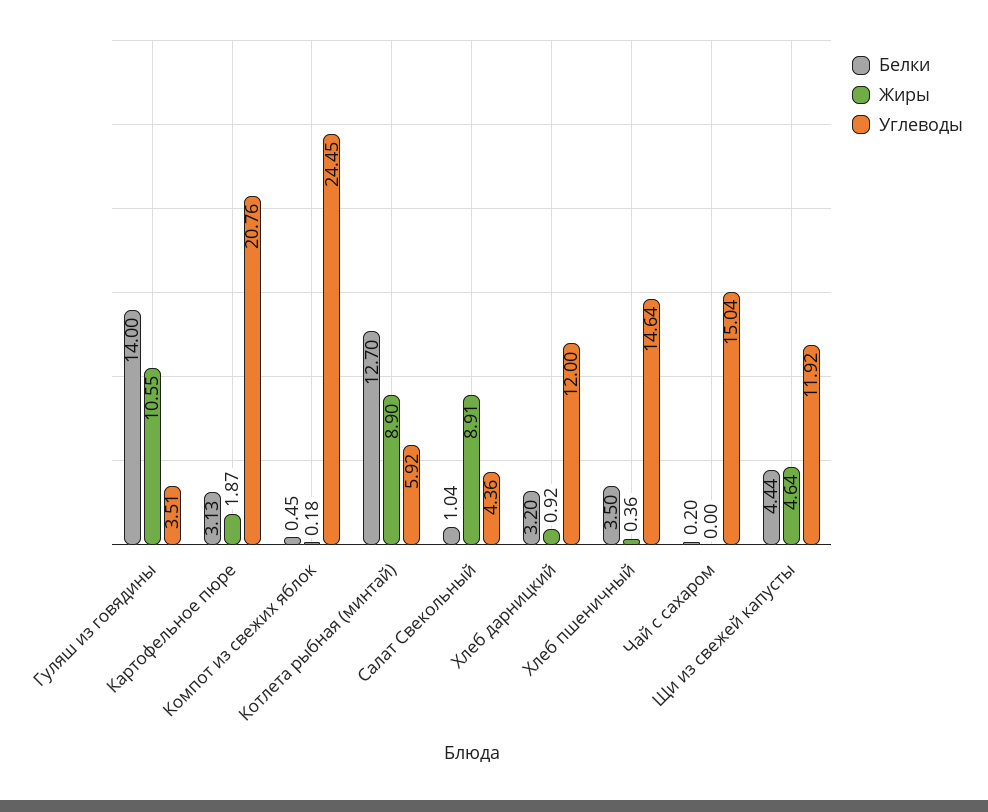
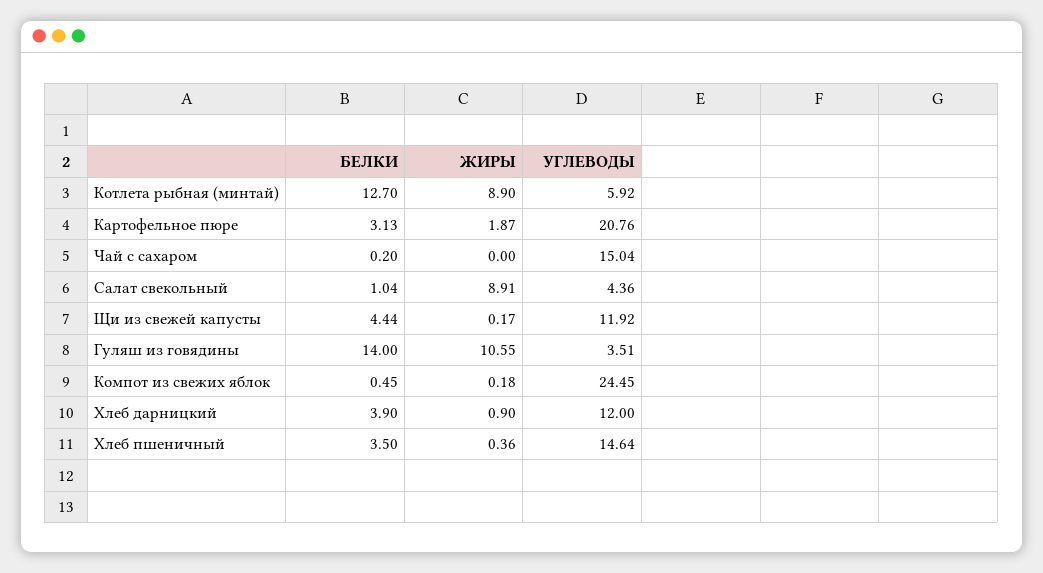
Белки, Хлеб дарницкий: 3.2 -> 3.9
Жиры, Хлеб дарницкий: 0.92 -> 0.9
Жиры, Щи из свежей капусты: 4.64 -> 0.17

